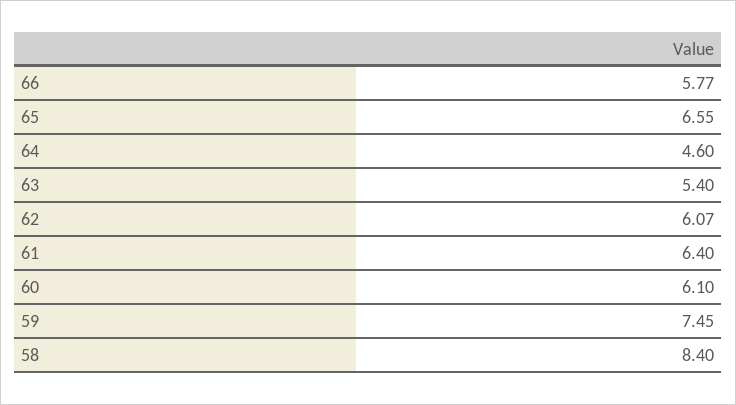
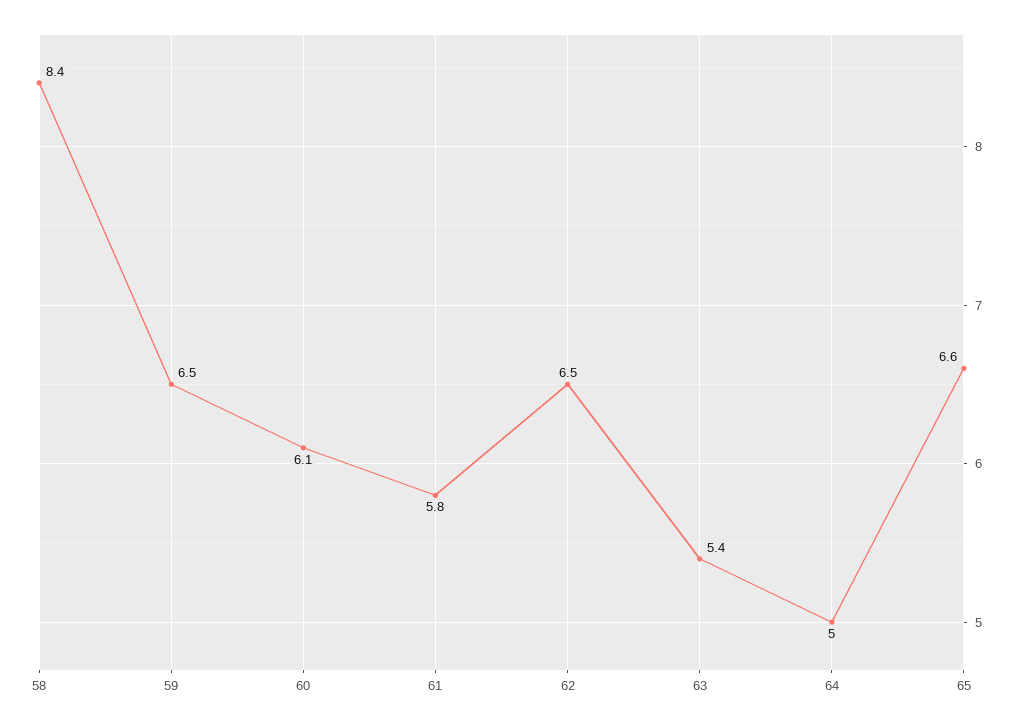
66: 5.77 -> none
64: 4.6 -> 5
62: 6.07 -> 6.5
61: 6.4 -> 5.8
59: 7.45 -> 6.5

